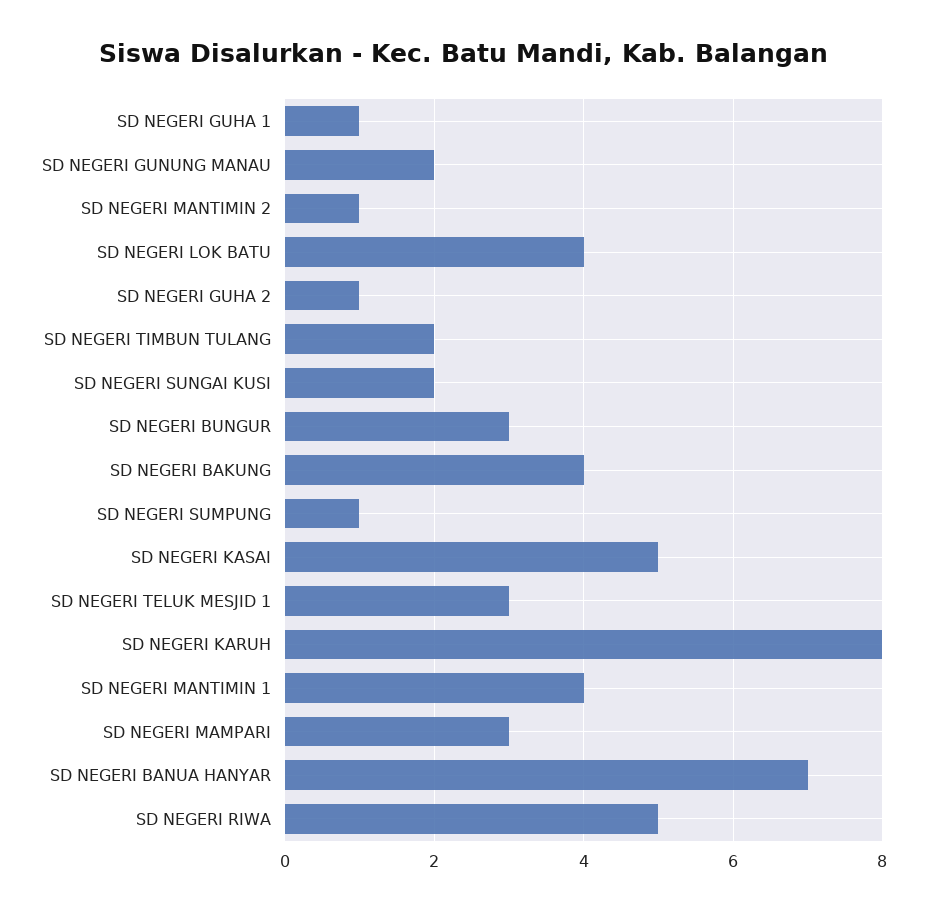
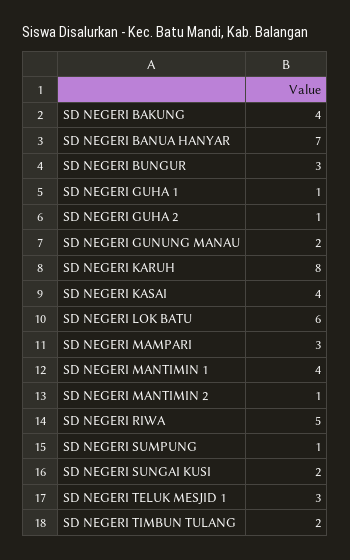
SD NEGERI LOK BATU: 4 -> 6
SD NEGERI KASAI: 5 -> 4

